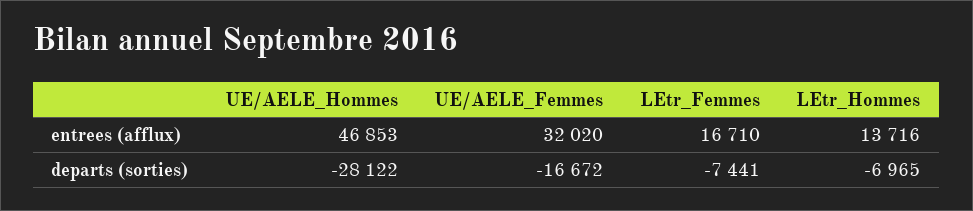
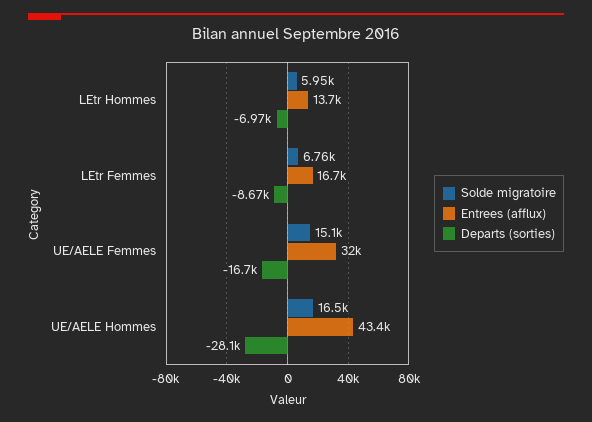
entrees (afflux), UE/AELE_Hommes: 46853 -> 43400
departs (sorties), LEtr_Femmes: -7441 -> -8670
Solde migratoire, LEtr_Hommes: none -> 5950
Solde migratoire, LEtr_Femmes: none -> 6760
Solde migratoire, UE/AELE_Femmes: none -> 15100
Solde migratoire, UE/AELE_Hommes: none -> 16500

